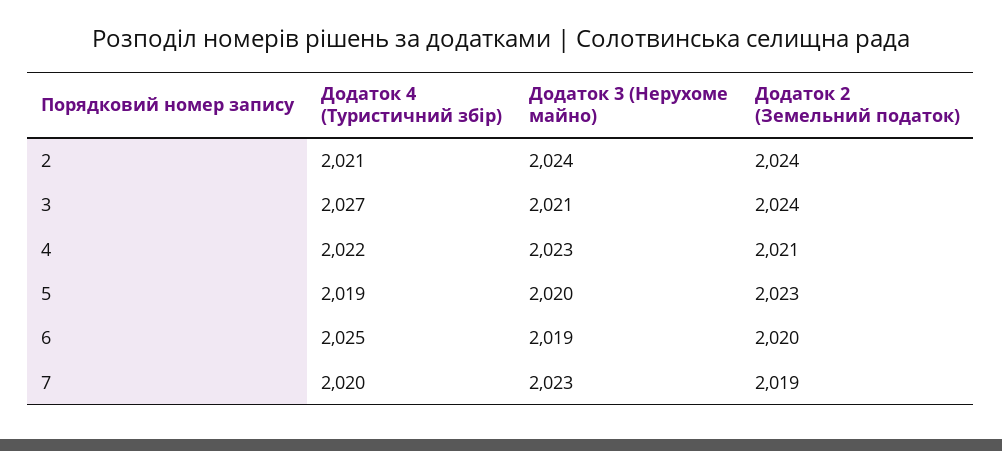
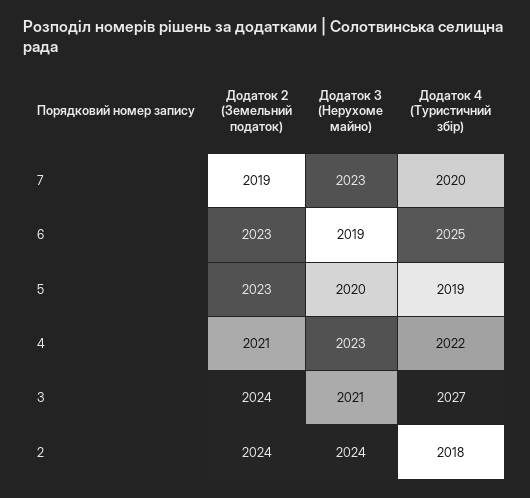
Додаток 4 (Туристичний збір), 2: 2021 -> 2018
Додаток 2 (Земельний податок), 6: 2020 -> 2023

